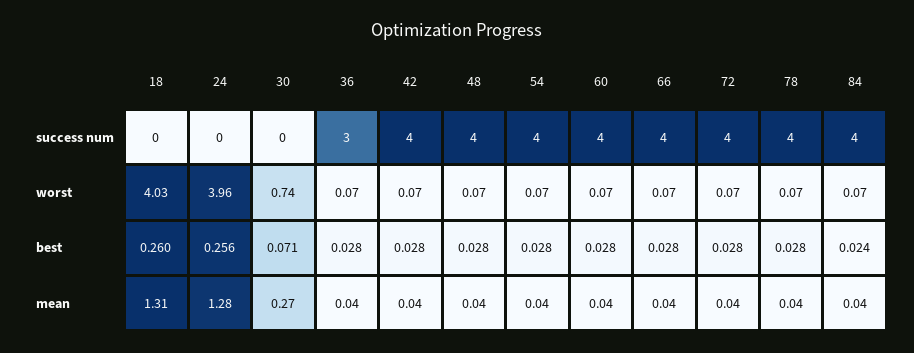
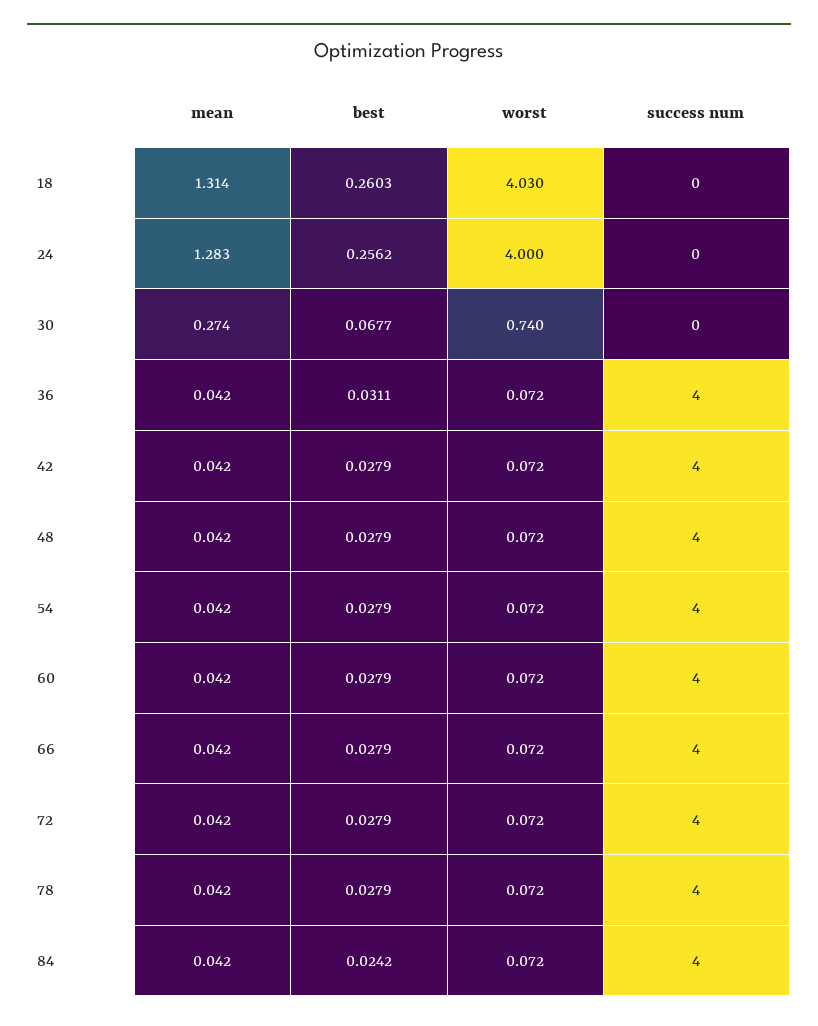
36, success num: 3 -> 4
24, worst: 3.96 -> 4
30, best: 0.071 -> 0.0677
36, best: 0.028 -> 0.0311

